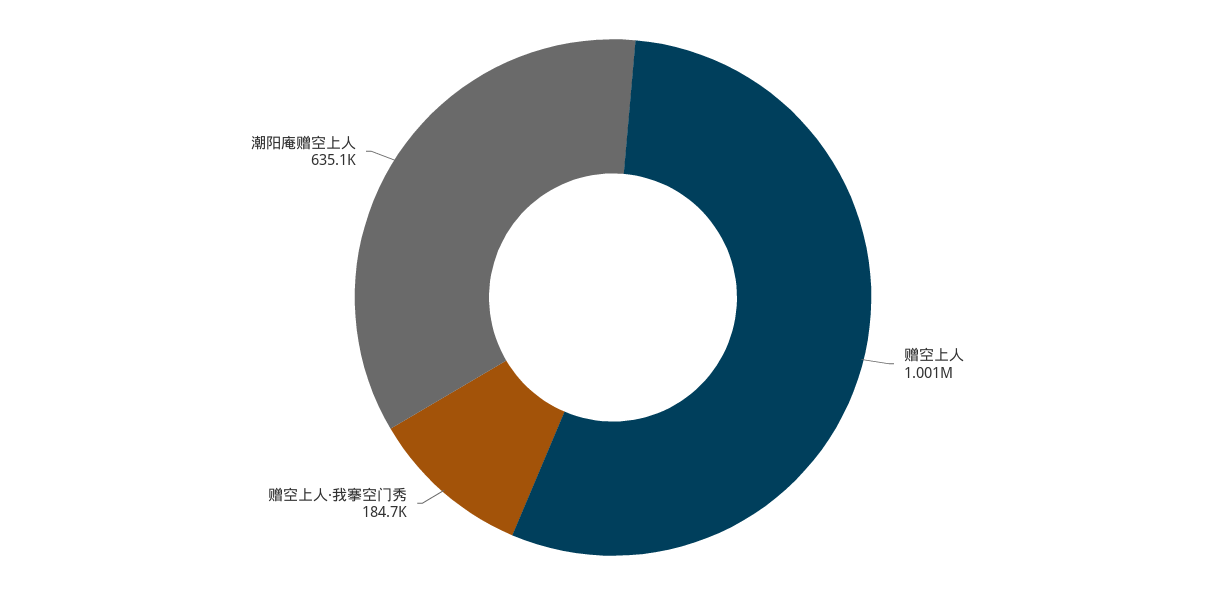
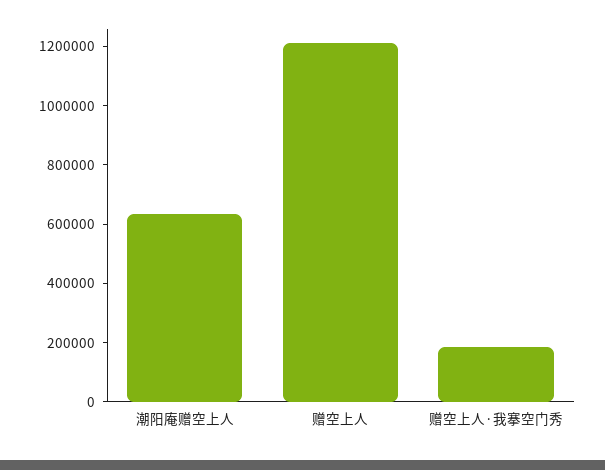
赠空上人: 1001000 -> 1200000

